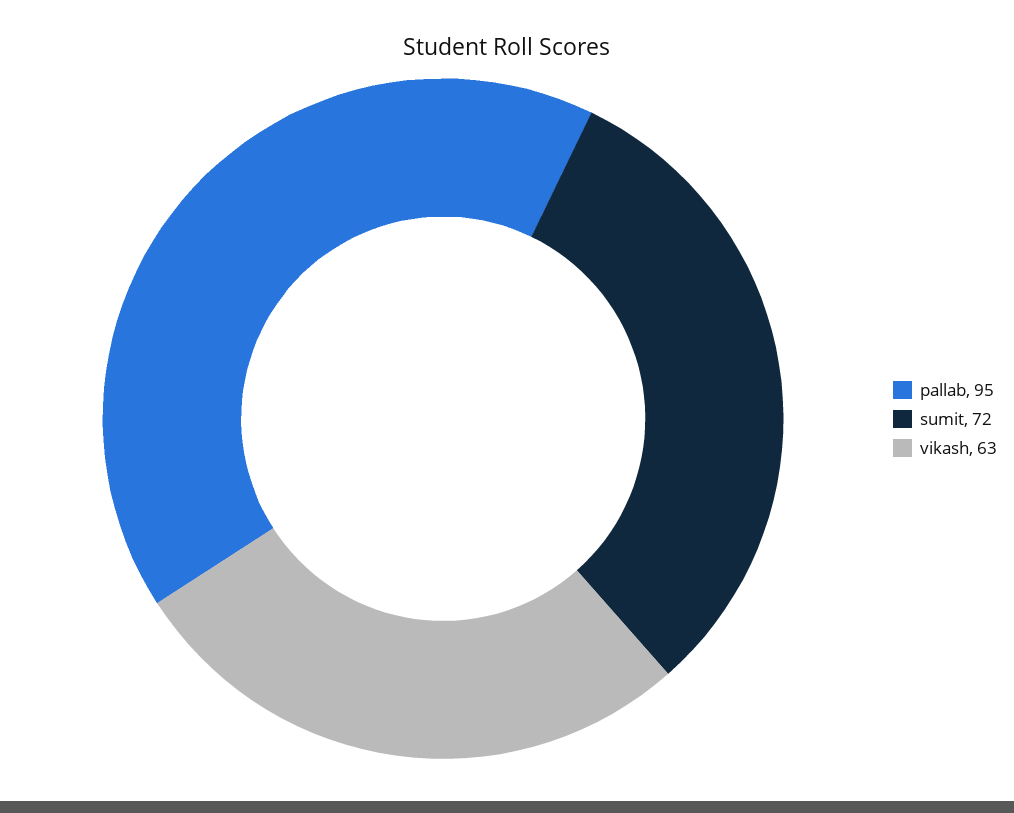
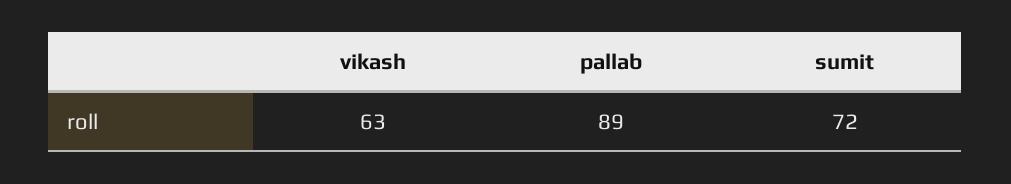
pallab: 95 -> 89

